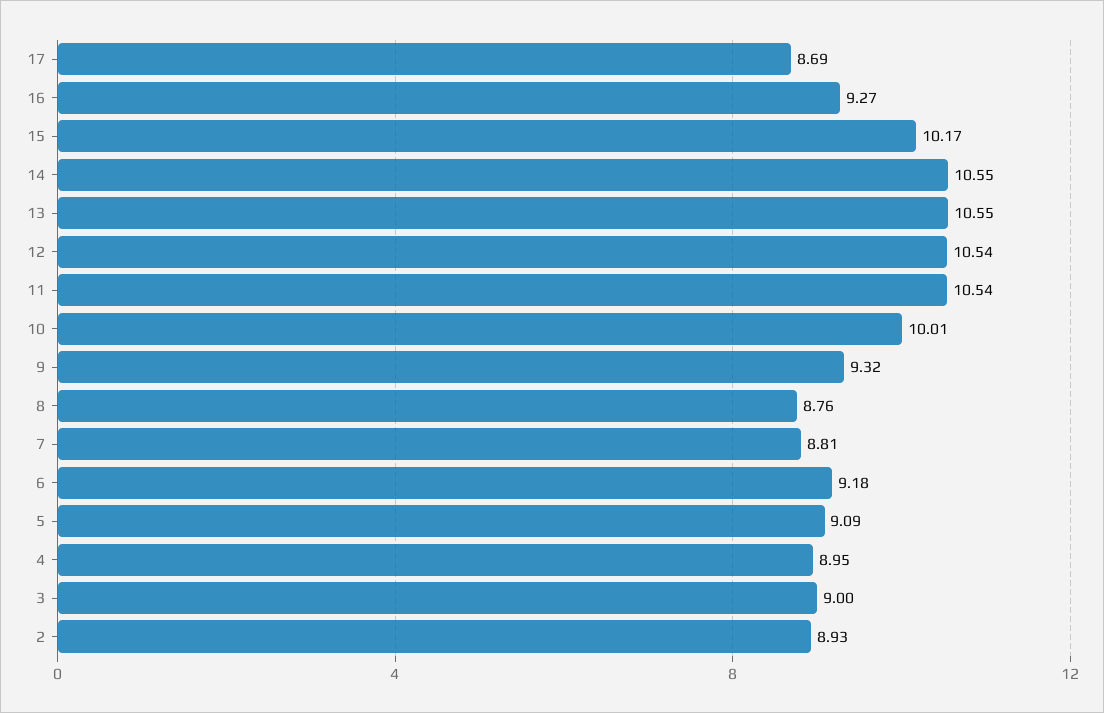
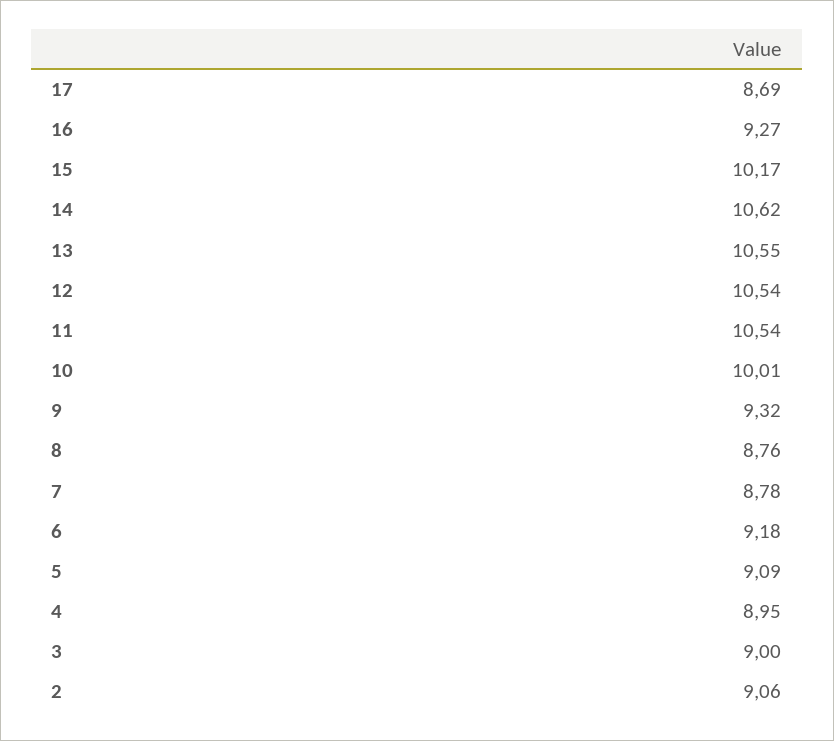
14: 10.55 -> 10.62
7: 8.81 -> 8.78
2: 8.93 -> 9.06

